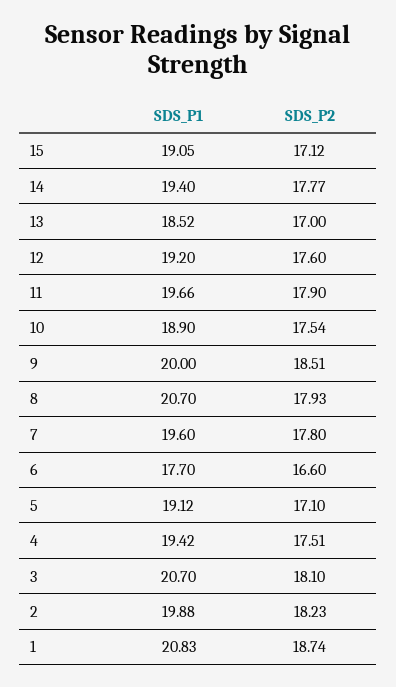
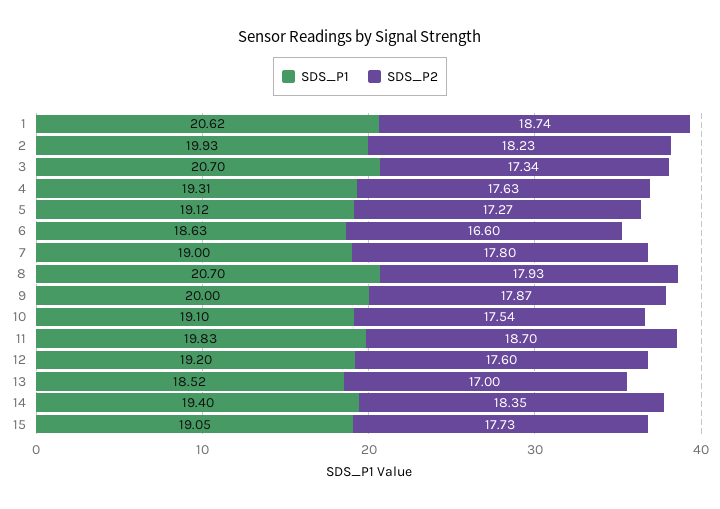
SDS_P2, 15: 17.12 -> 17.73
SDS_P2, 14: 17.77 -> 18.35
SDS_P1, 11: 19.66 -> 19.83
SDS_P2, 11: 17.9 -> 18.7
SDS_P1, 10: 18.9 -> 19.1
SDS_P2, 9: 18.51 -> 17.87
SDS_P1, 7: 19.6 -> 19
SDS_P1, 6: 17.7 -> 18.63
SDS_P2, 5: 17.1 -> 17.27
SDS_P1, 4: 19.42 -> 19.31
SDS_P2, 4: 17.51 -> 17.63
SDS_P2, 3: 18.1 -> 17.34
SDS_P1, 2: 19.88 -> 19.93
SDS_P1, 1: 20.83 -> 20.62

